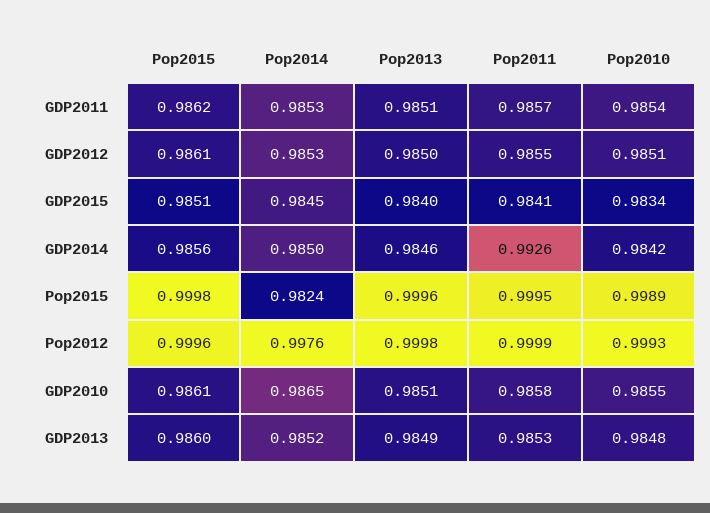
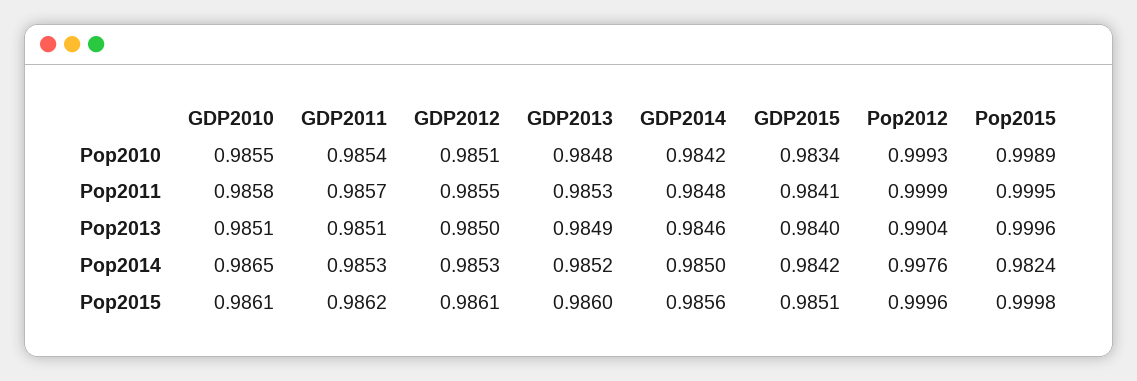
Pop2014, GDP2015: 0.9845 -> 0.9842
Pop2011, GDP2014: 0.9926 -> 0.9848
Pop2013, Pop2012: 0.9998 -> 0.9904

